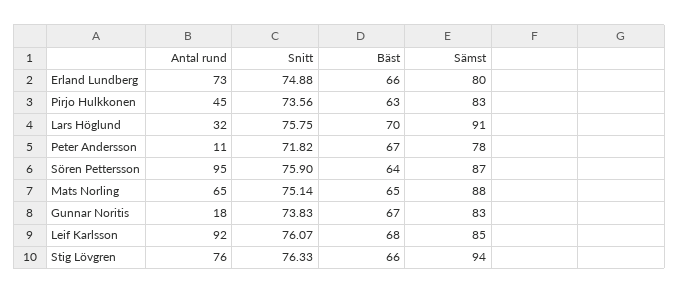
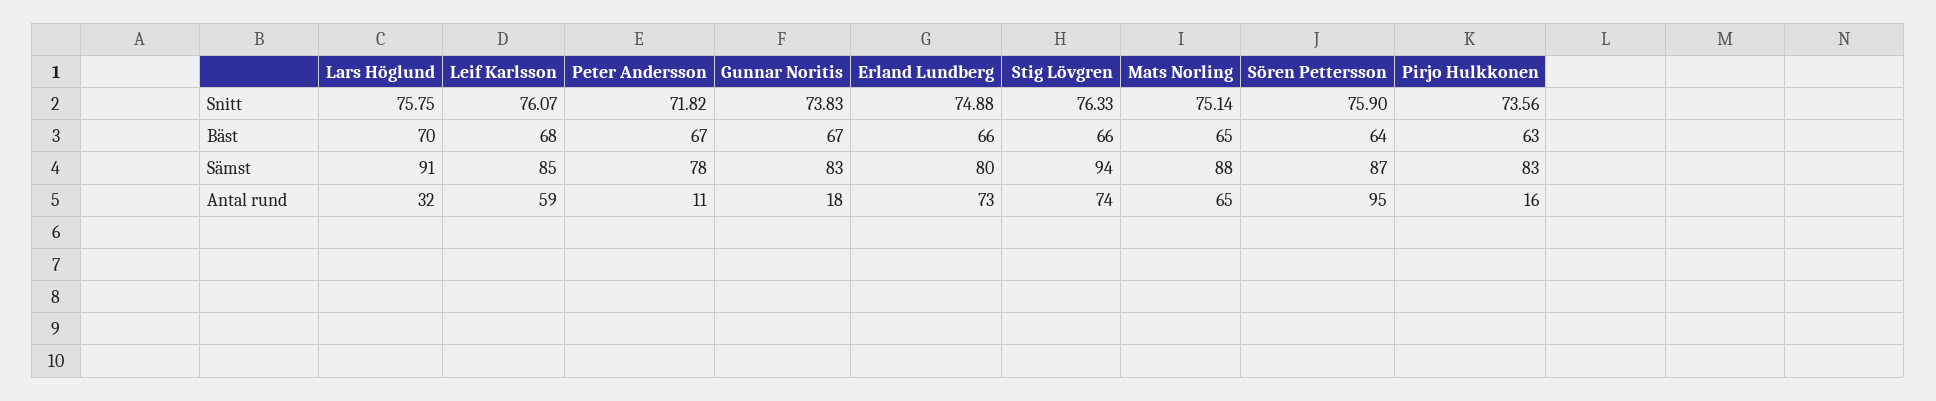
Antal rund, Pirjo Hulkkonen: 45 -> 16
Antal rund, Leif Karlsson: 92 -> 59
Antal rund, Stig Lövgren: 76 -> 74

